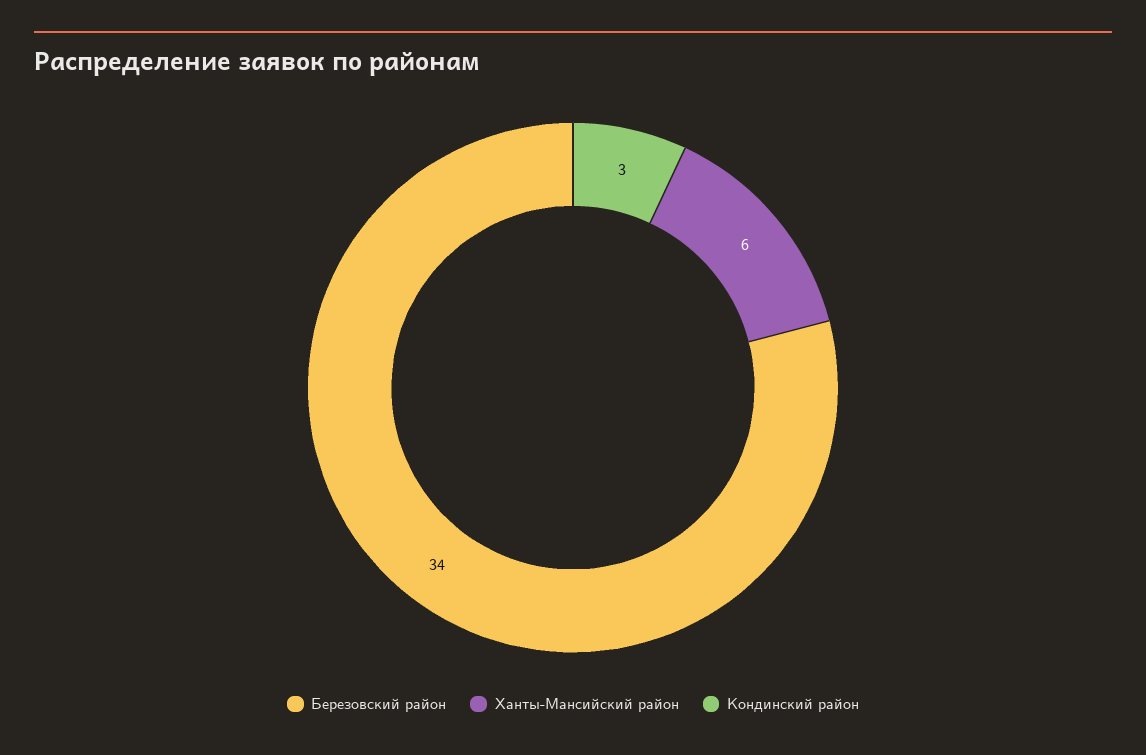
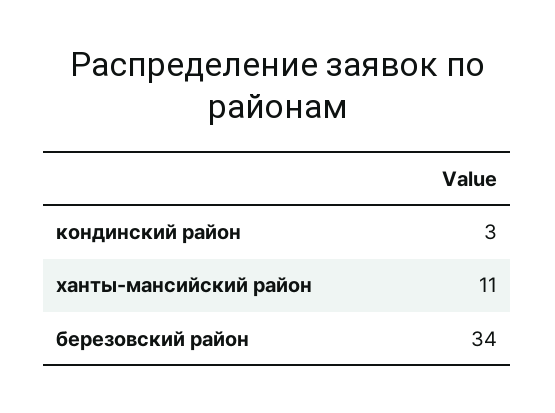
Ханты-Мансийский район: 6 -> 11

